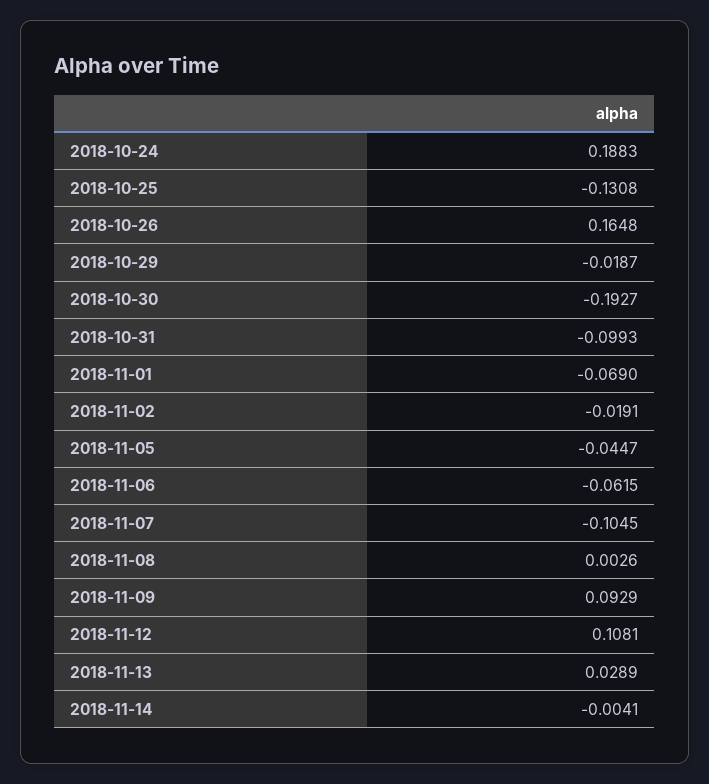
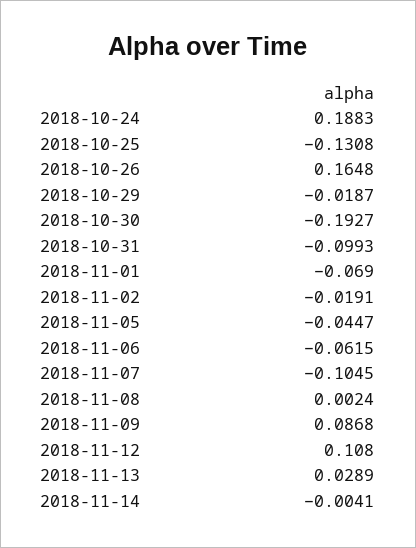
2018-11-08: 0.0026 -> 0.0024
2018-11-09: 0.0929 -> 0.0868
2018-11-12: 0.1081 -> 0.108

